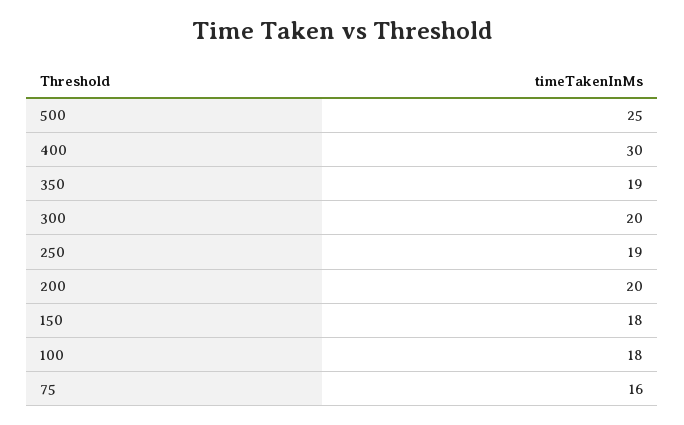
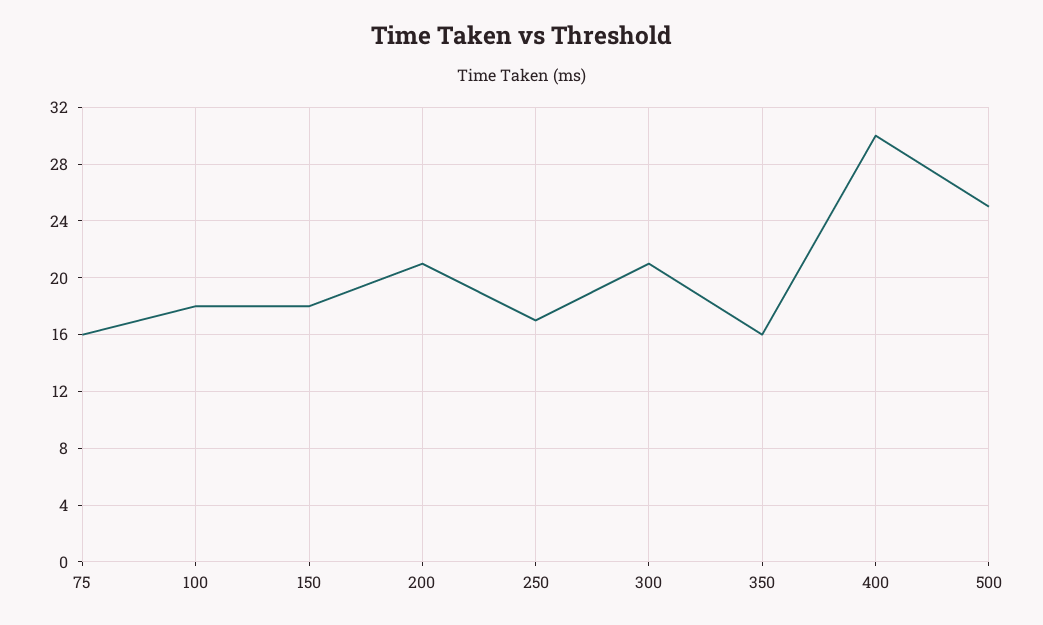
350: 19 -> 16
300: 20 -> 21
250: 19 -> 17
200: 20 -> 21

